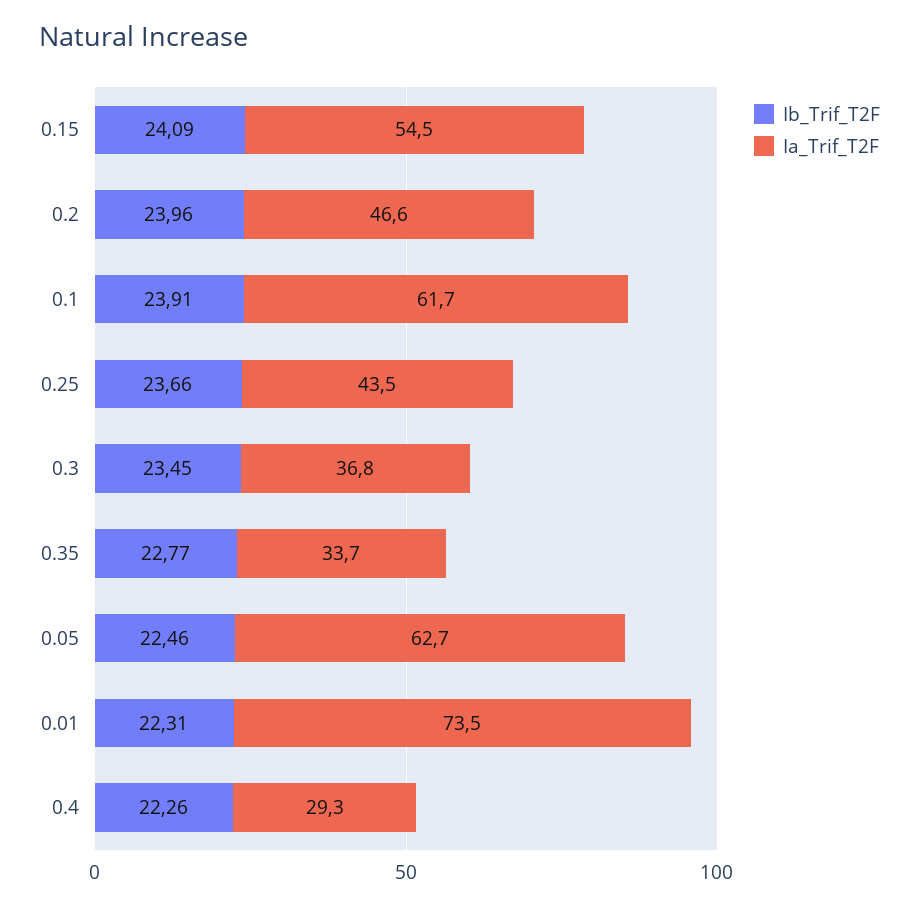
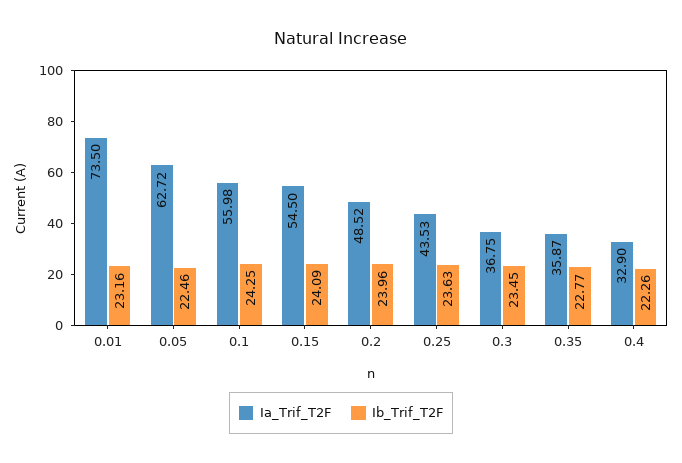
Ia_Trif_T2F, 0.2: 46.6 -> 48.52
Ib_Trif_T2F, 0.1: 23.91 -> 24.25
Ia_Trif_T2F, 0.1: 61.7 -> 55.98
Ib_Trif_T2F, 0.25: 23.66 -> 23.63
Ia_Trif_T2F, 0.35: 33.7 -> 35.87
Ib_Trif_T2F, 0.01: 22.31 -> 23.16
Ia_Trif_T2F, 0.4: 29.3 -> 32.9

